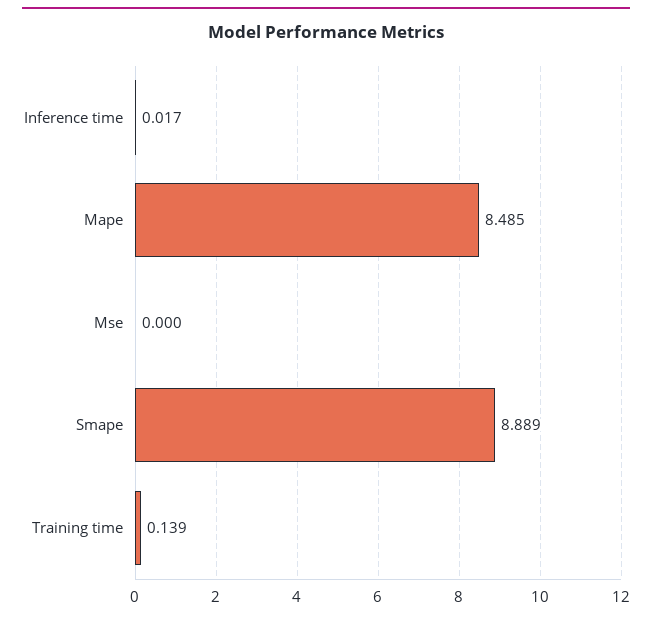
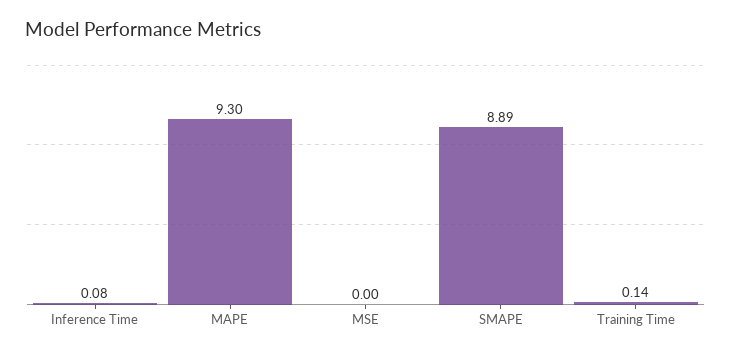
Inference time: 0.017 -> 0.08
Mape: 8.485 -> 9.3

